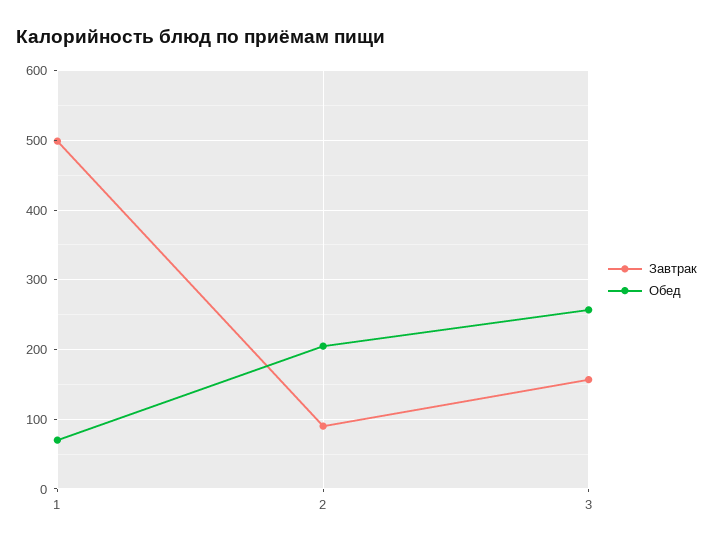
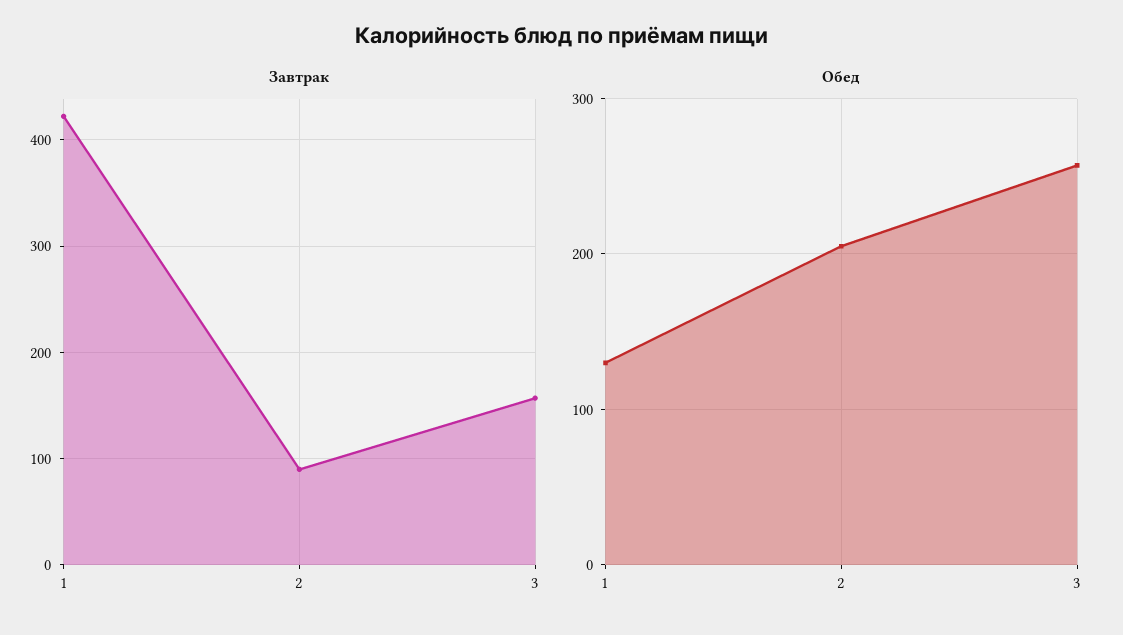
Завтрак, 1: 500 -> 420
Обед, 1: 70 -> 130

